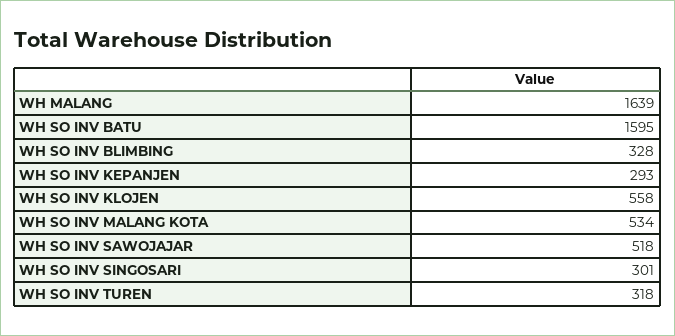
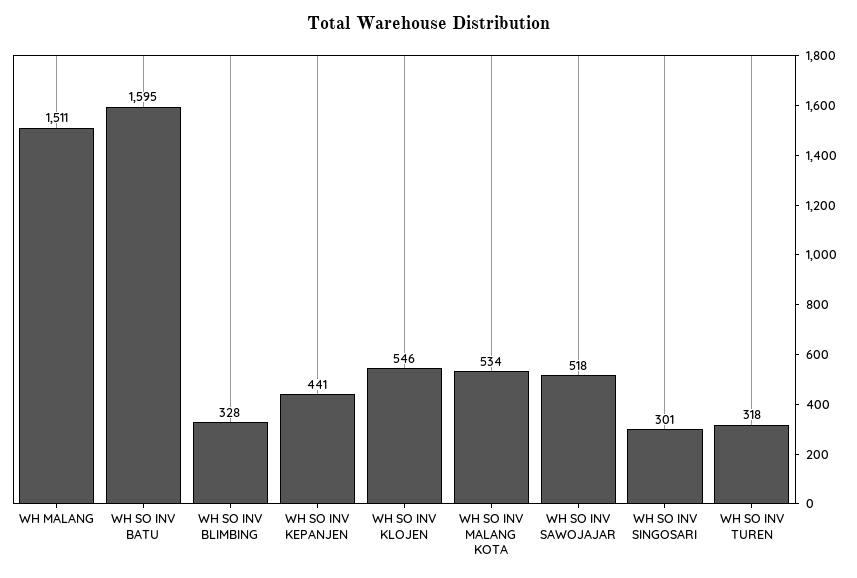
WH MALANG: 1639 -> 1511
WH SO INV KEPANJEN: 293 -> 441
WH SO INV KLOJEN: 558 -> 546

